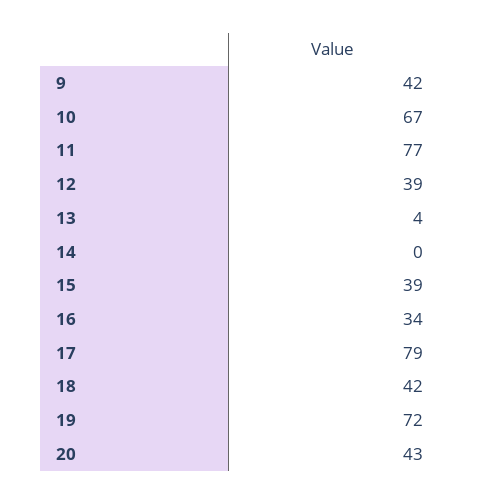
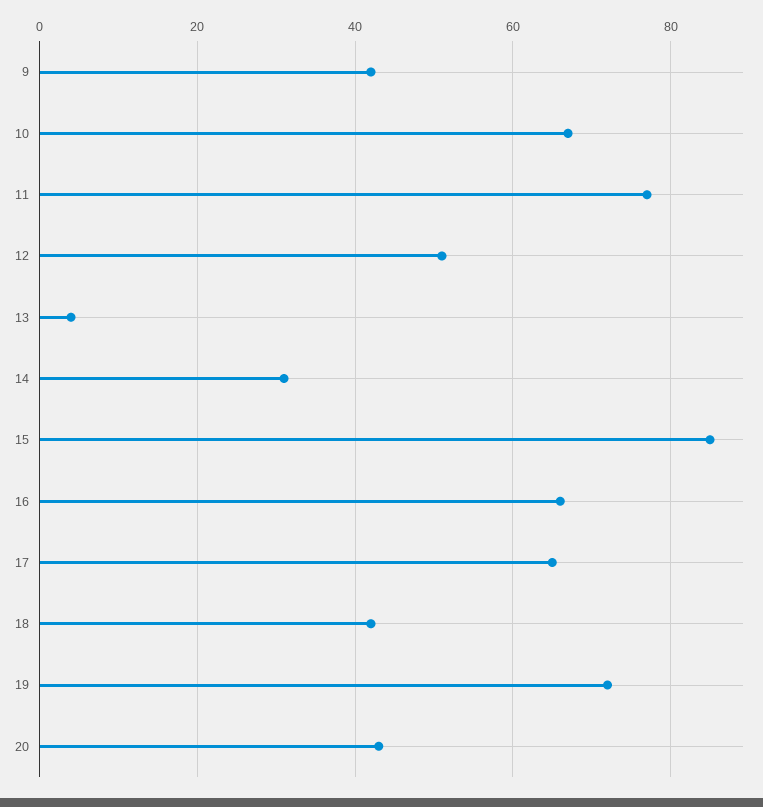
12: 39 -> 50
14: 0 -> 30
15: 39 -> 85
16: 34 -> 65
17: 79 -> 65

